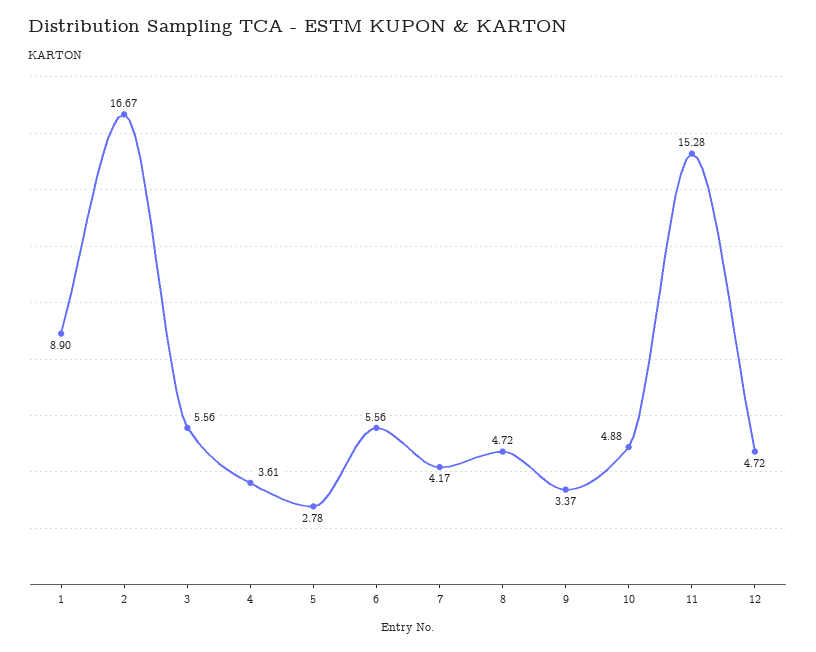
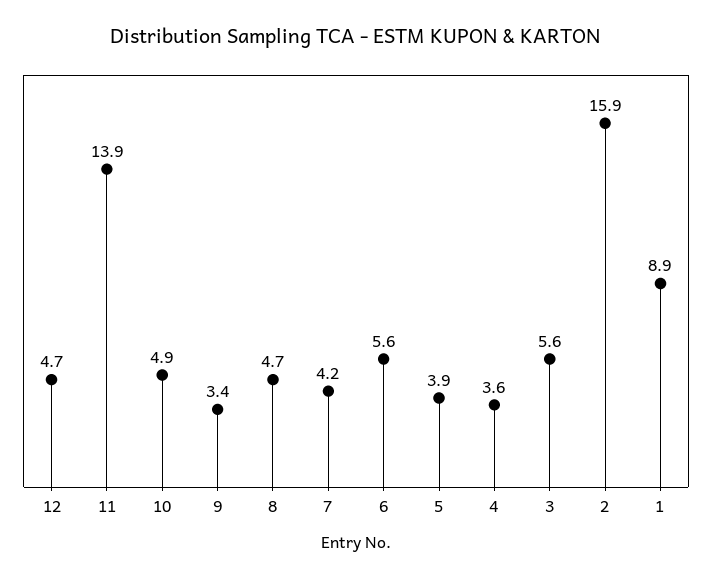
2: 16.67 -> 15.9
5: 2.78 -> 3.9
11: 15.28 -> 13.9

